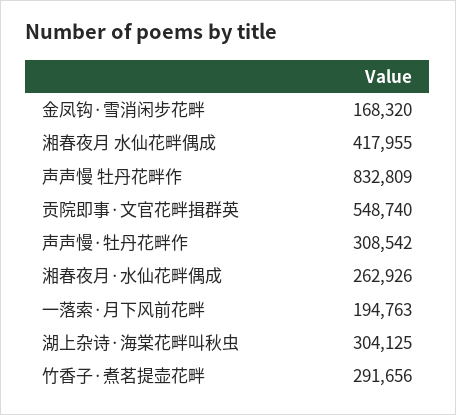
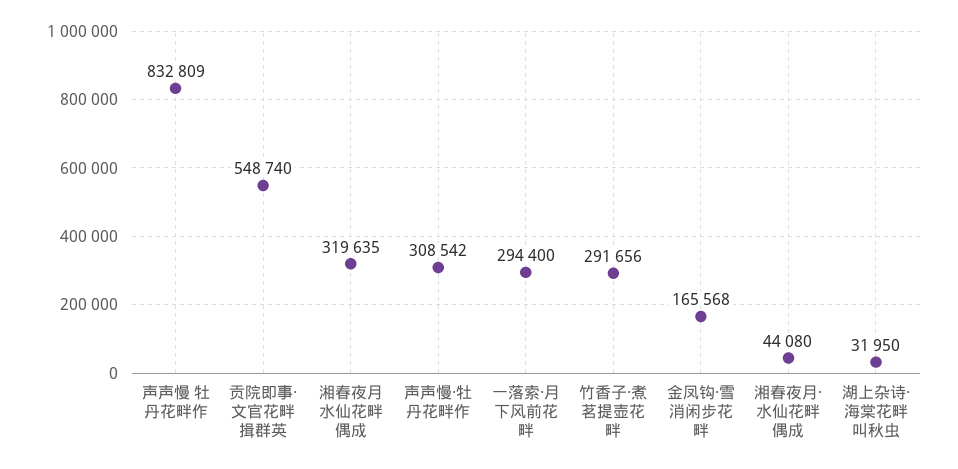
金凤钩·雪消闲步花畔: 168320 -> 165568
湘春夜月 水仙花畔偶成: 417955 -> 319635
湘春夜月·水仙花畔偶成: 262926 -> 44080
一落索·月下风前花畔: 194763 -> 294400
湖上杂诗·海棠花畔叫秋虫: 304125 -> 31950

